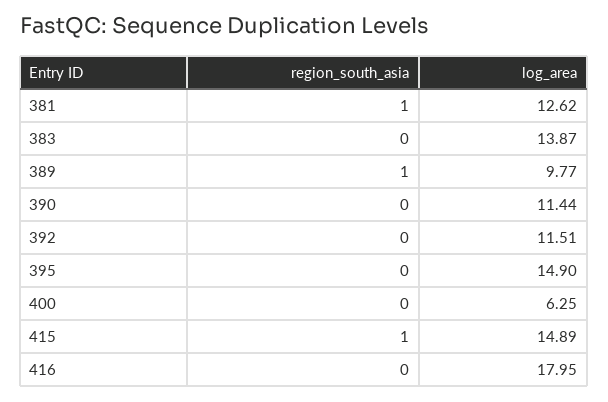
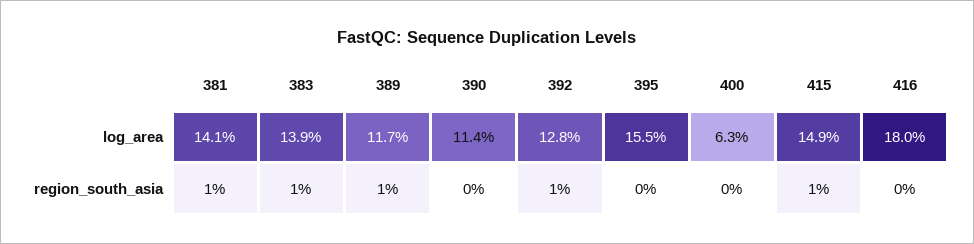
log_area, 381: 12.62 -> 14.1
region_south_asia, 383: 0 -> 1
log_area, 389: 9.77 -> 11.7
region_south_asia, 392: 0 -> 1
log_area, 392: 11.51 -> 12.8
log_area, 395: 14.9 -> 15.5

